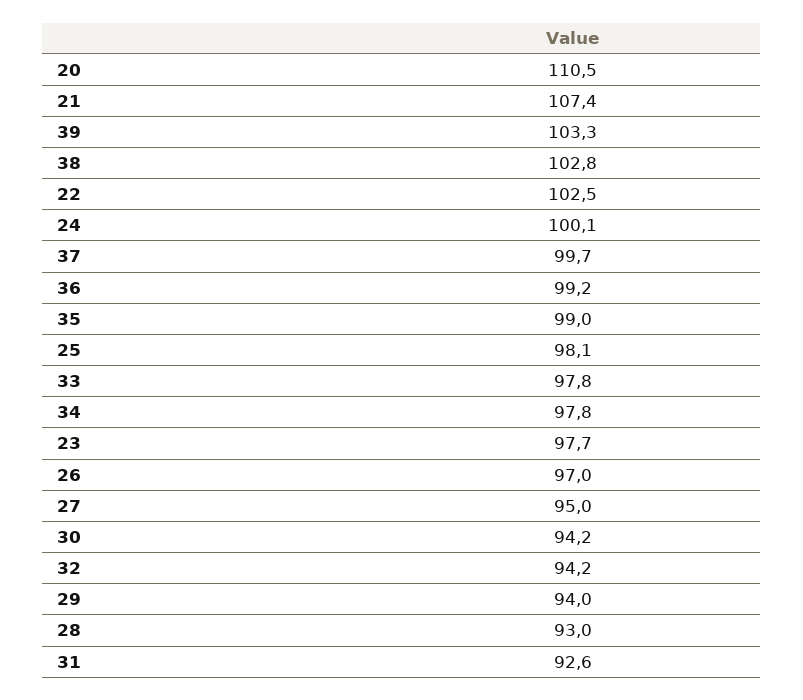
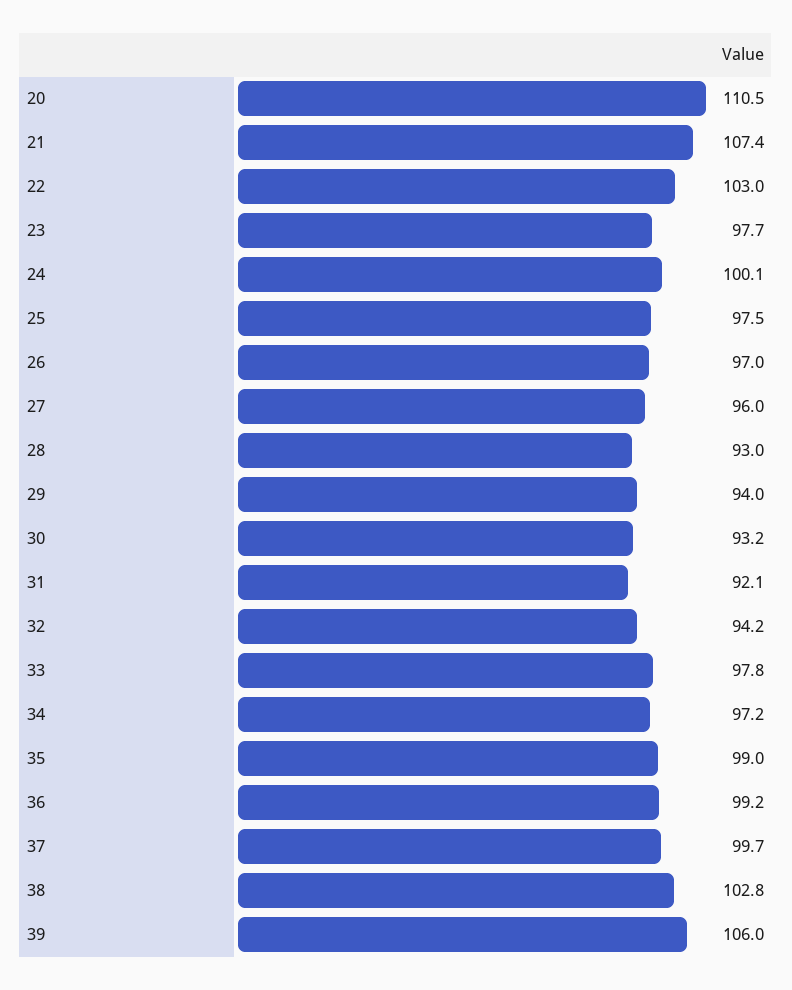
39: 103.3 -> 106
22: 102.5 -> 103
25: 98.1 -> 97.5
34: 97.8 -> 97.2
27: 95 -> 96
30: 94.2 -> 93.2
31: 92.6 -> 92.1

